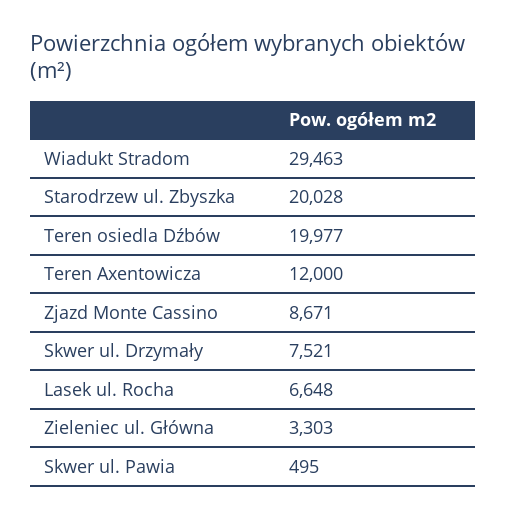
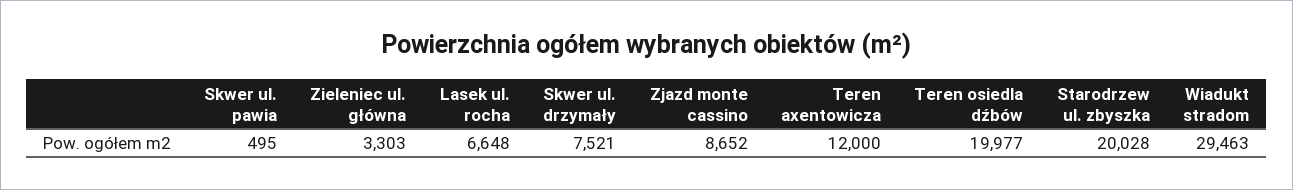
Zjazd Monte Cassino: 8671 -> 8652

